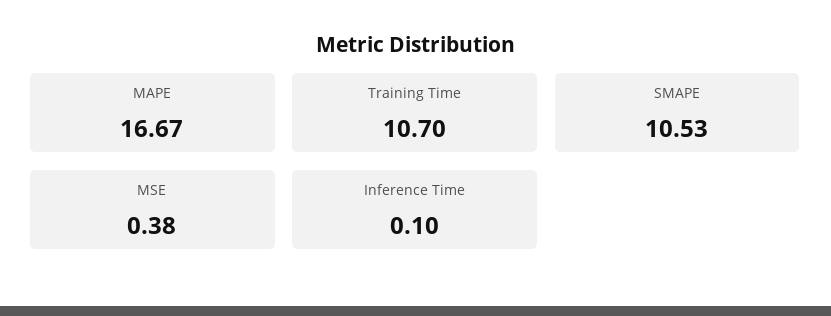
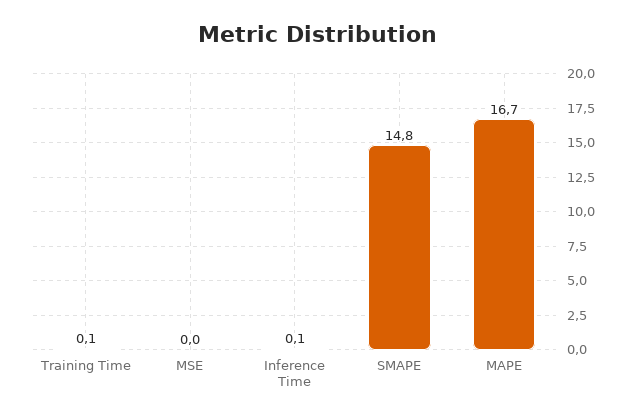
Training Time: 10.7 -> 0.1
SMAPE: 10.53 -> 14.8
MSE: 0.38 -> 0

